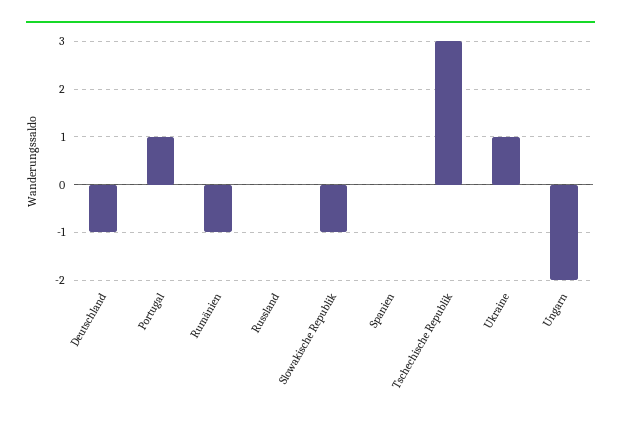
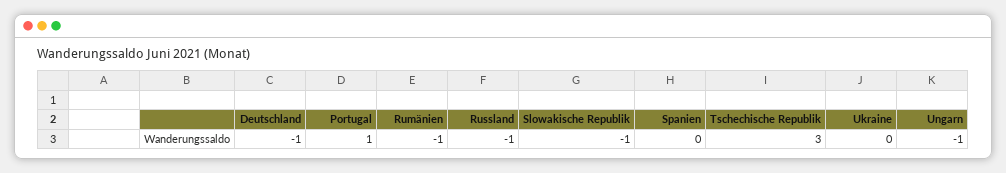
Russland: 0 -> -1
Ukraine: 1 -> 0
Ungarn: -2 -> -1

